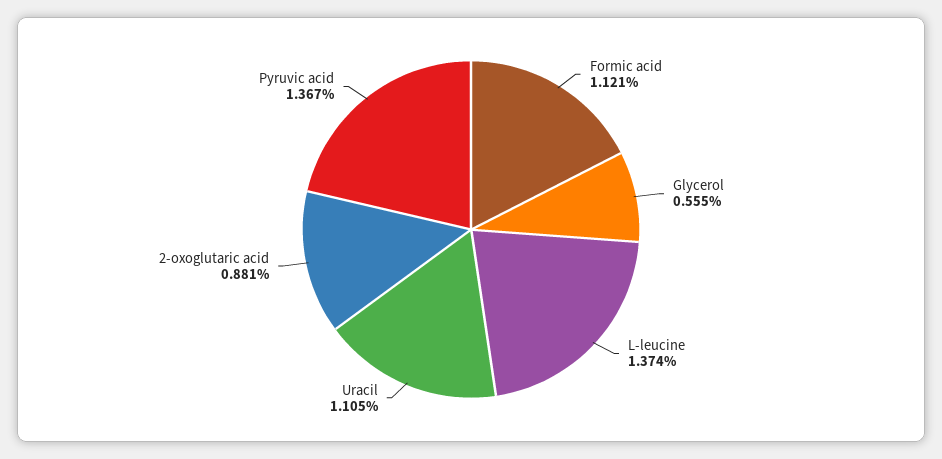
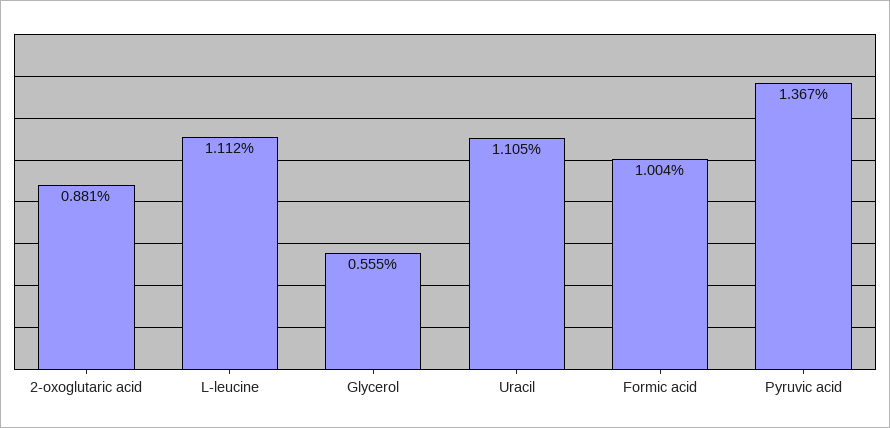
Formic acid: 1.121 -> 1.004
L-leucine: 1.374 -> 1.112

